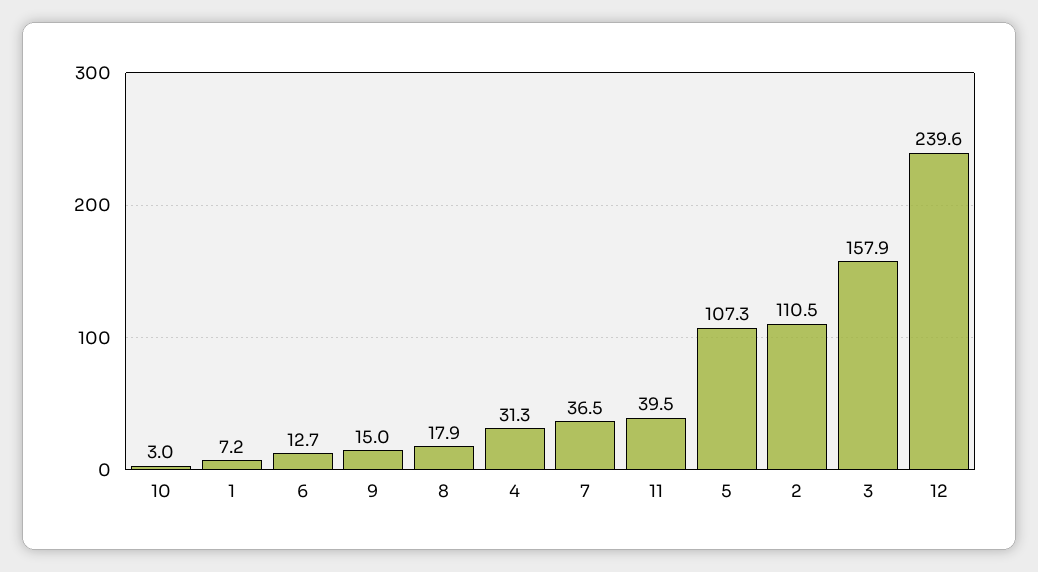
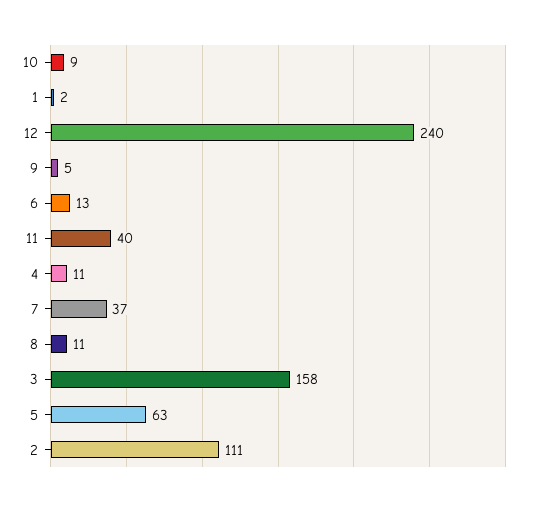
10: 3 -> 9
1: 7.2 -> 2
9: 15 -> 5
8: 17.9 -> 11
4: 31.3 -> 11
5: 107.3 -> 63

